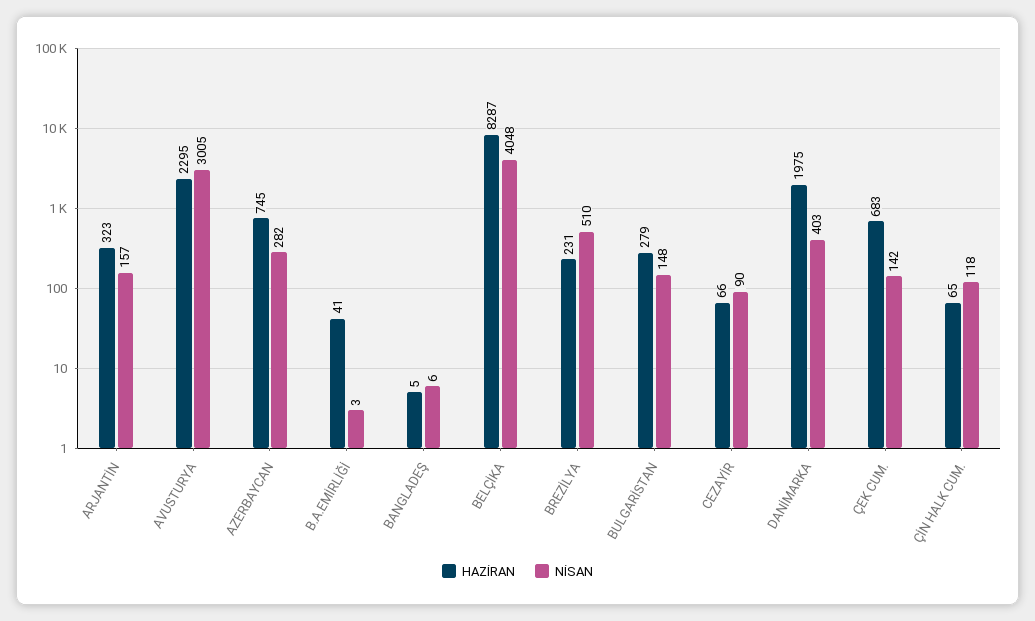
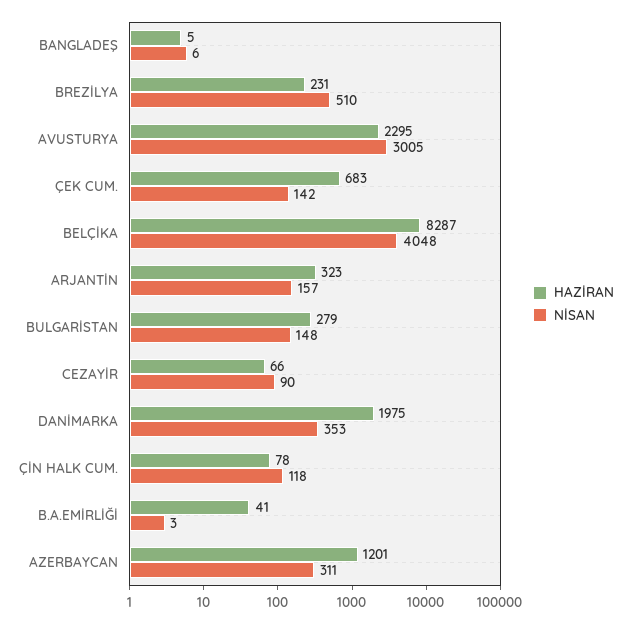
HAZİRAN, AZERBAYCAN: 745 -> 1201
NİSAN, AZERBAYCAN: 282 -> 311
NİSAN, DANİMARKA: 403 -> 353
HAZİRAN, ÇİN HALK CUM.: 65 -> 78

